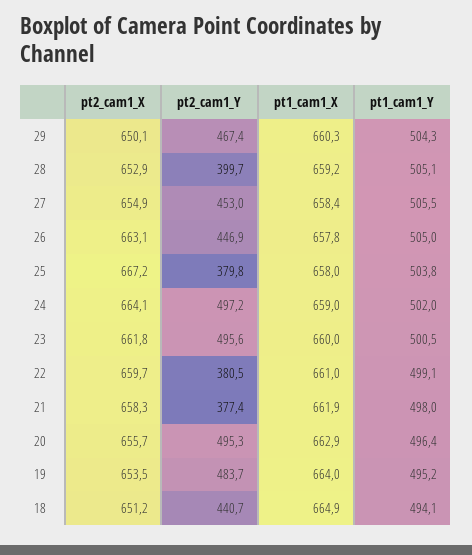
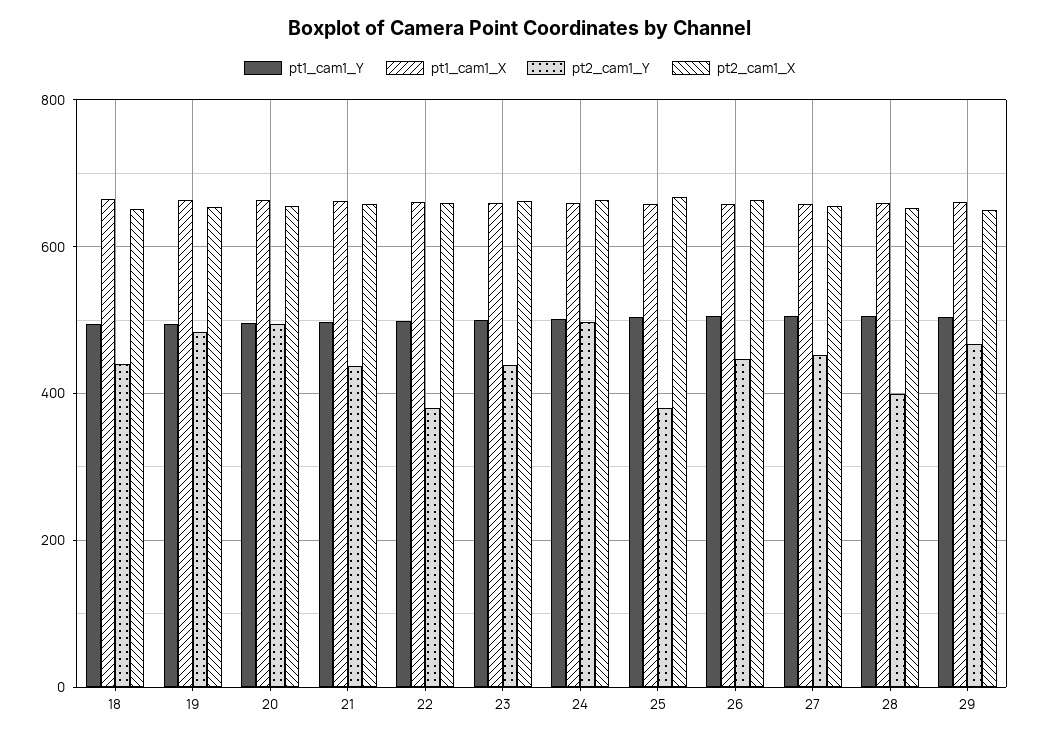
pt2_cam1_Y, 23: 495.6 -> 440
pt2_cam1_Y, 21: 377.4 -> 440

